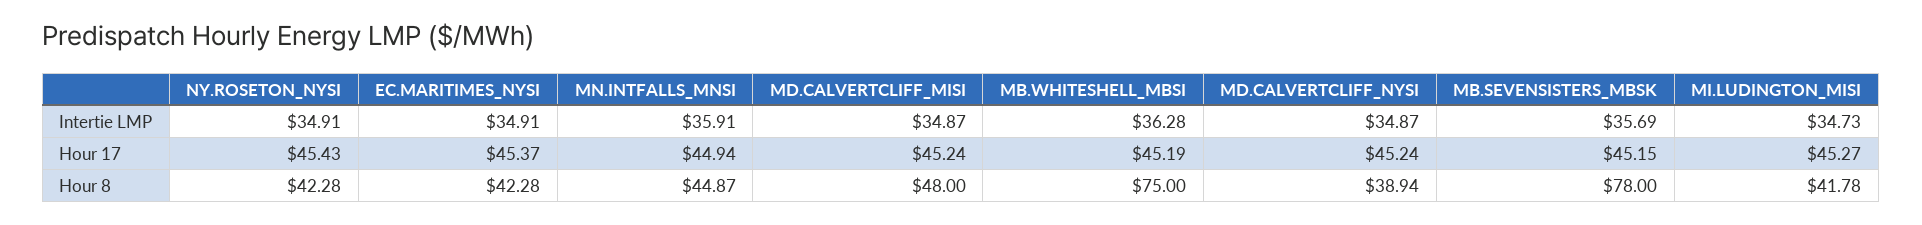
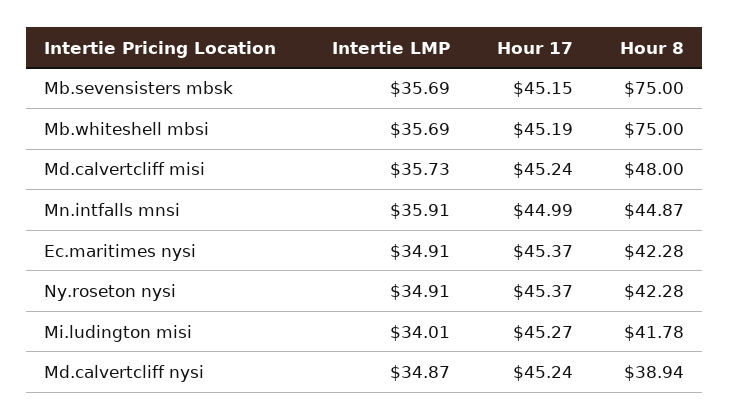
MD.CALVERTCLIFF_MISI, Intertie LMP: 34.87 -> 35.73
MB.WHITESHELL_MBSI, Intertie LMP: 36.28 -> 35.69
MI.LUDINGTON_MISI, Intertie LMP: 34.73 -> 34.01
NY.ROSETON_NYSI, Hour 17: 45.43 -> 45.37
MN.INTFALLS_MNSI, Hour 17: 44.94 -> 44.99
MB.SEVENSISTERS_MBSK, Hour 8: 78 -> 75

